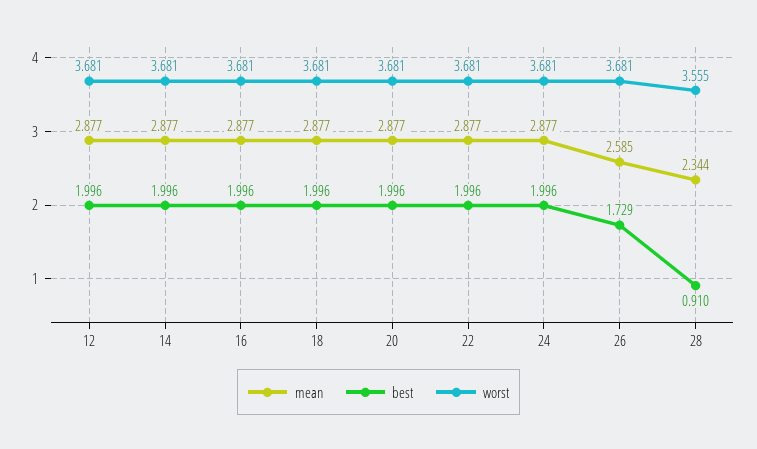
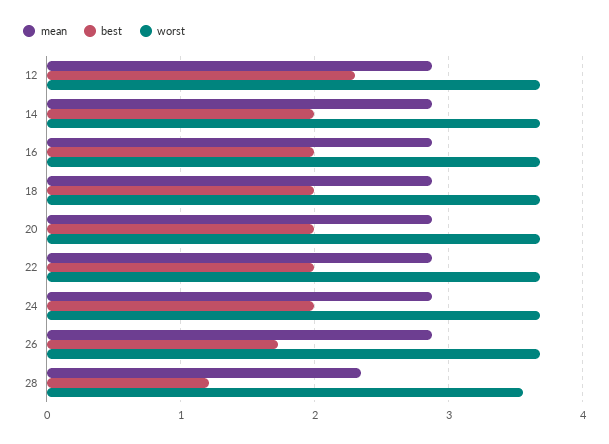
best, 12: 1.996 -> 2.3
mean, 26: 2.585 -> 2.9
best, 28: 0.91 -> 1.2

